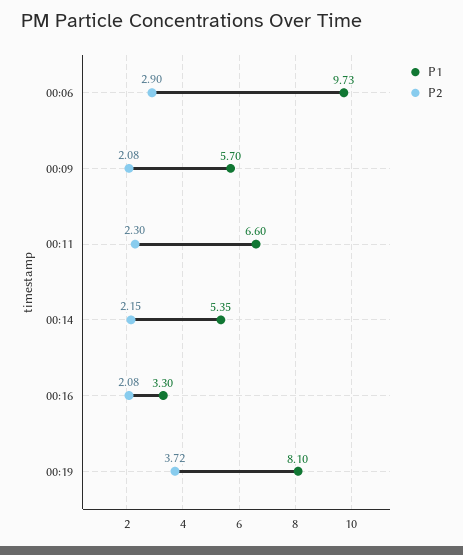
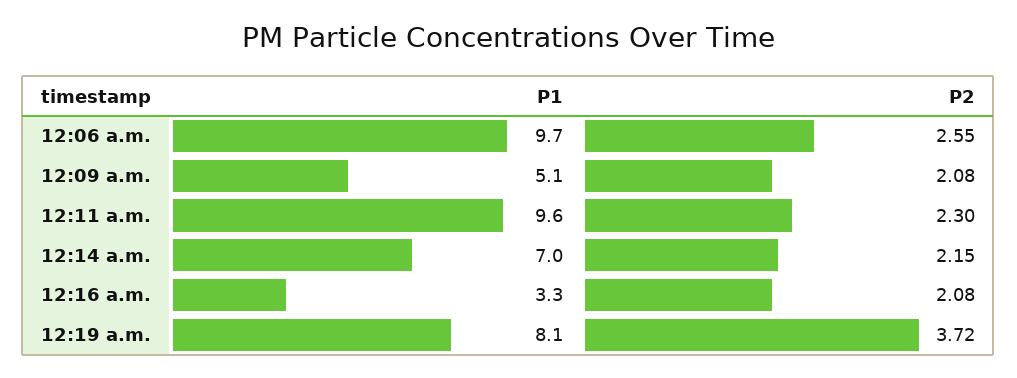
P2, 00:06: 2.9 -> 2.55
P1, 00:09: 5.7 -> 5.1
P1, 00:11: 6.6 -> 9.6
P1, 00:14: 5.35 -> 7

